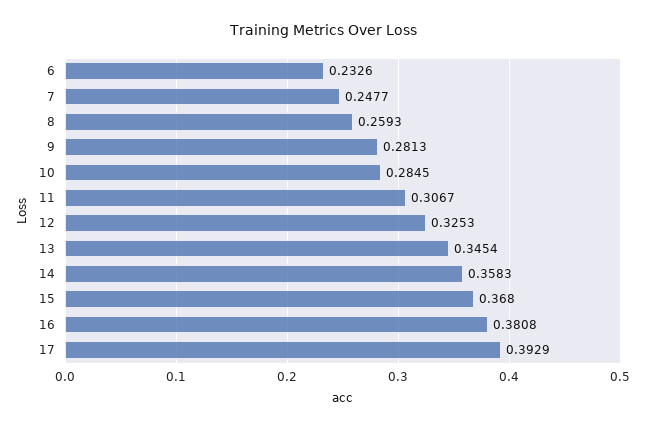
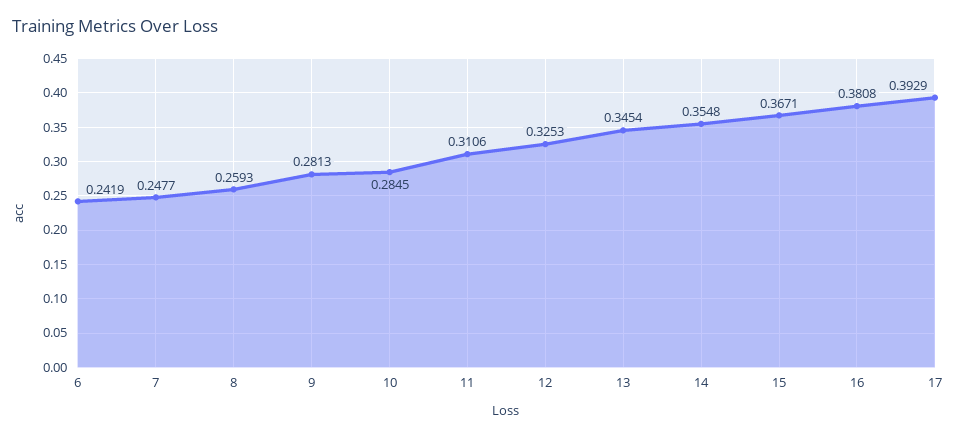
6: 0.2326 -> 0.2419
11: 0.3067 -> 0.3106
14: 0.3583 -> 0.3548
15: 0.368 -> 0.3671

